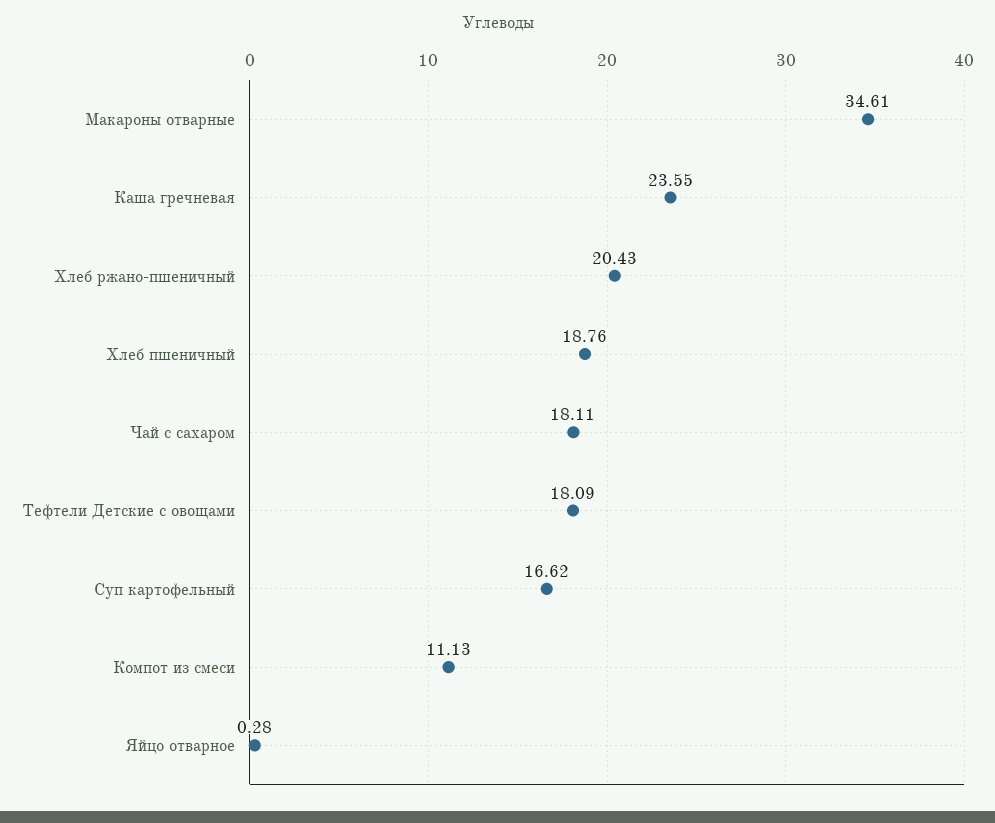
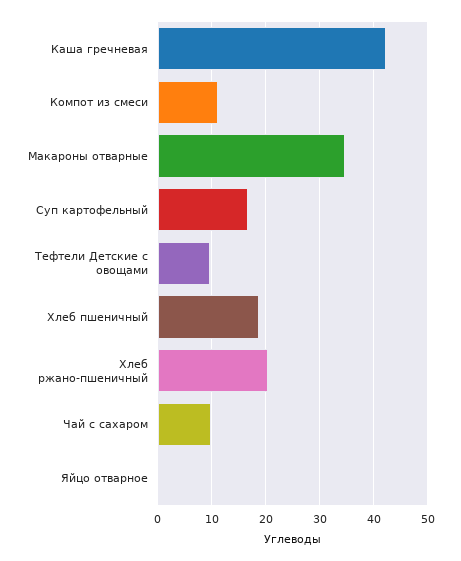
Каша гречневая: 23.55 -> 42
Чай с сахаром: 18.11 -> 10
Тефтели Детские с овощами: 18.09 -> 10

